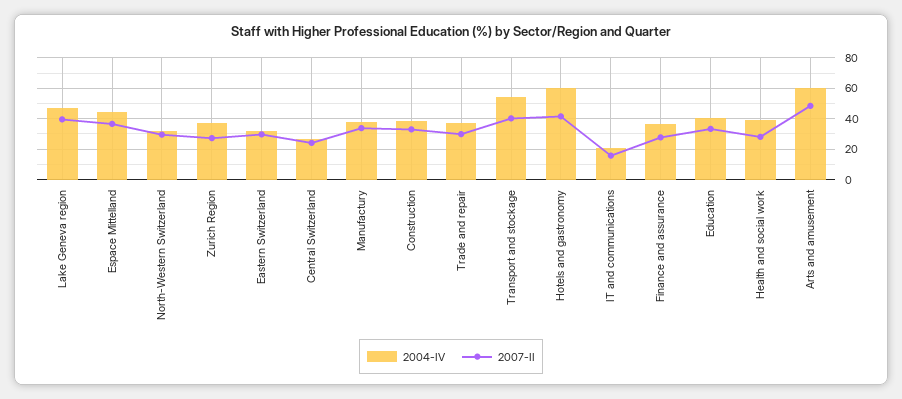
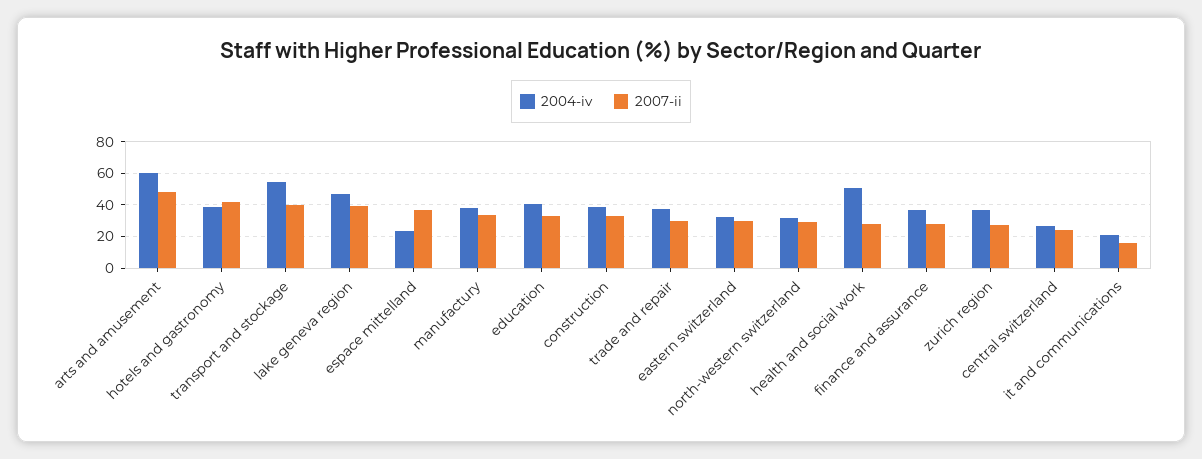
2004-IV, Espace Mittelland: 45 -> 25
2004-IV, Hotels and gastronomy: 60 -> 40
2004-IV, Health and social work: 40 -> 50

